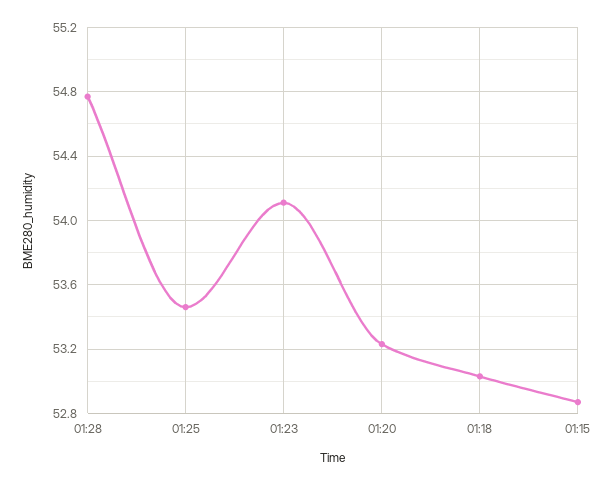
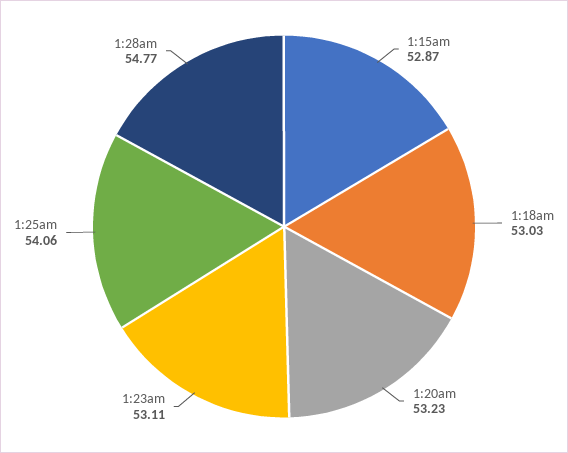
01:25: 53.45 -> 54.06
01:23: 54.1 -> 53.11

